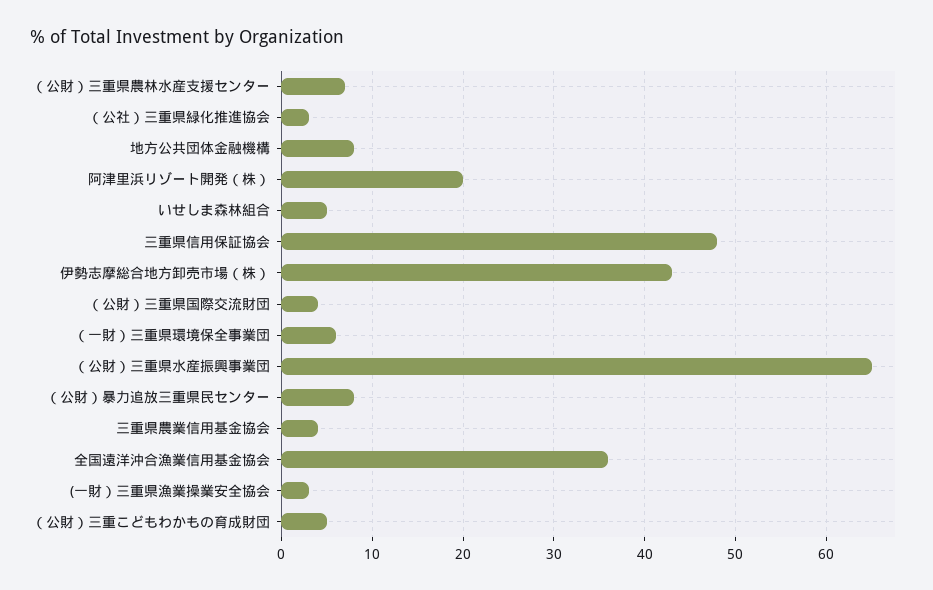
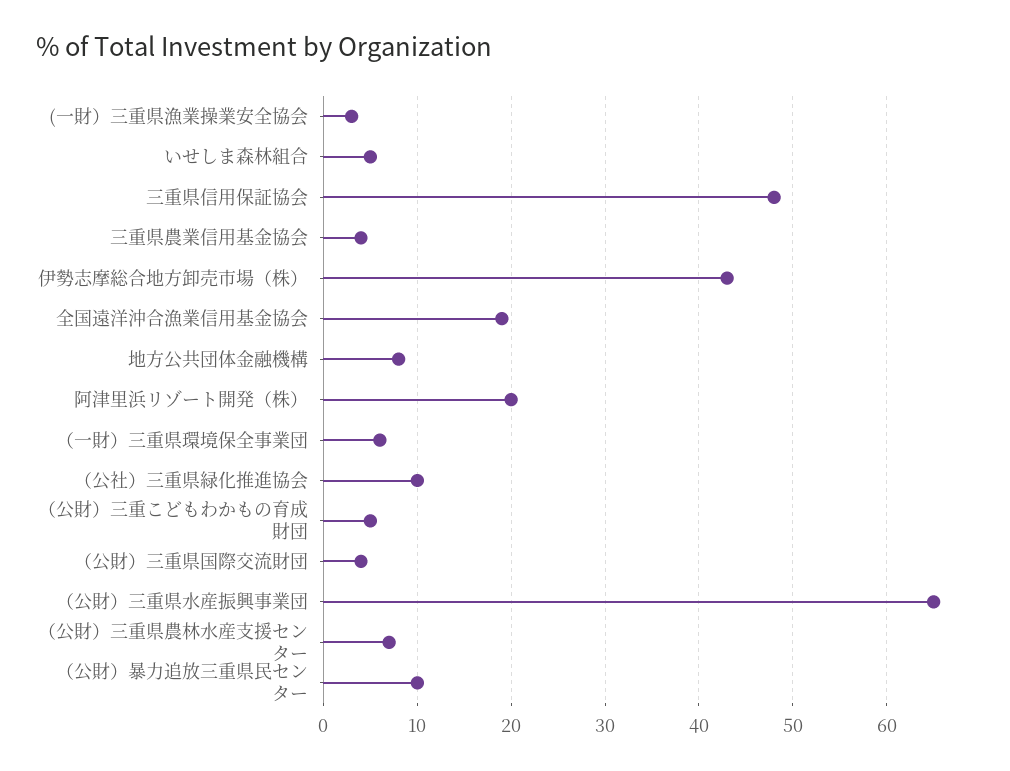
（公社）三重県緑化推進協会: 3 -> 10
（公財）暴力追放三重県民センター: 8 -> 10
全国遠洋沖合漁業信用基金協会: 36 -> 19

